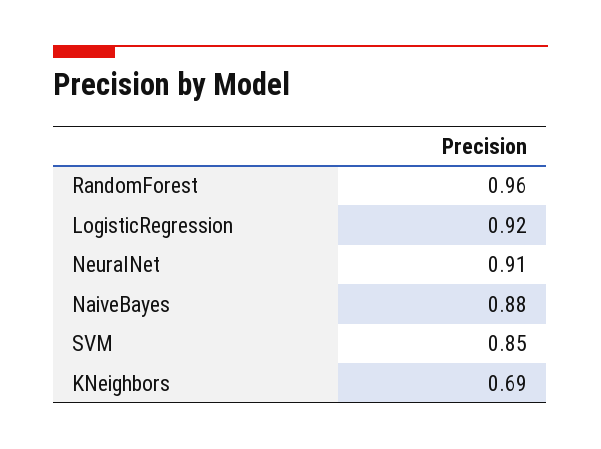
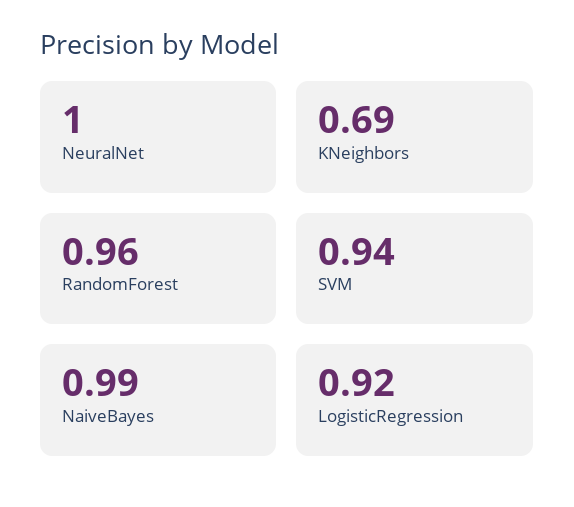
NeuralNet: 0.91 -> 1
NaiveBayes: 0.88 -> 0.99
SVM: 0.85 -> 0.94

